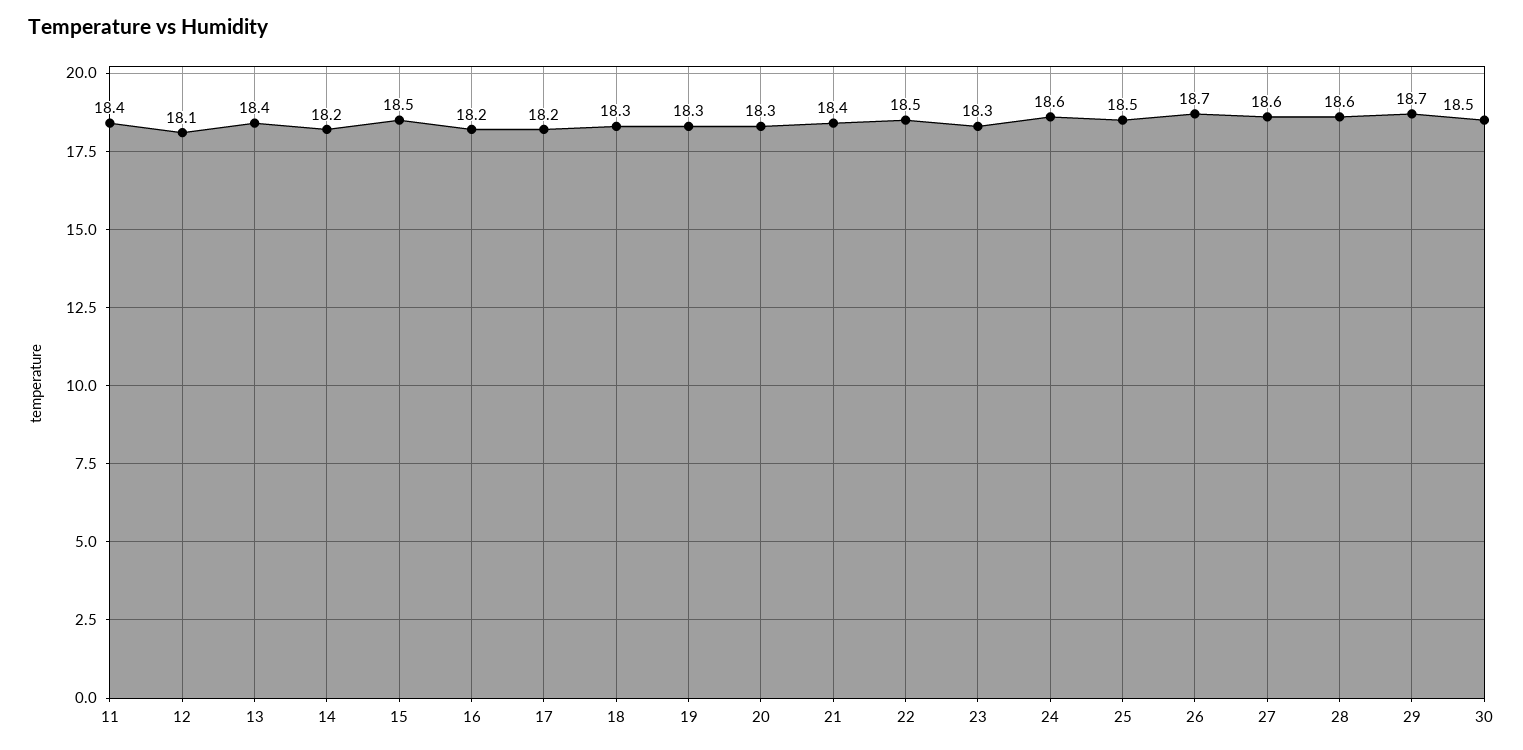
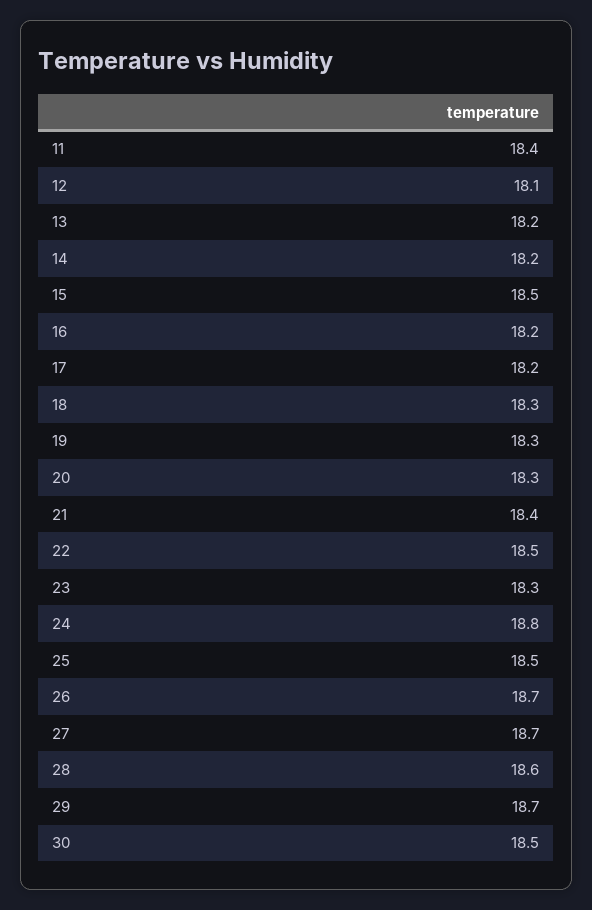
13: 18.4 -> 18.2
24: 18.6 -> 18.8
27: 18.6 -> 18.7

